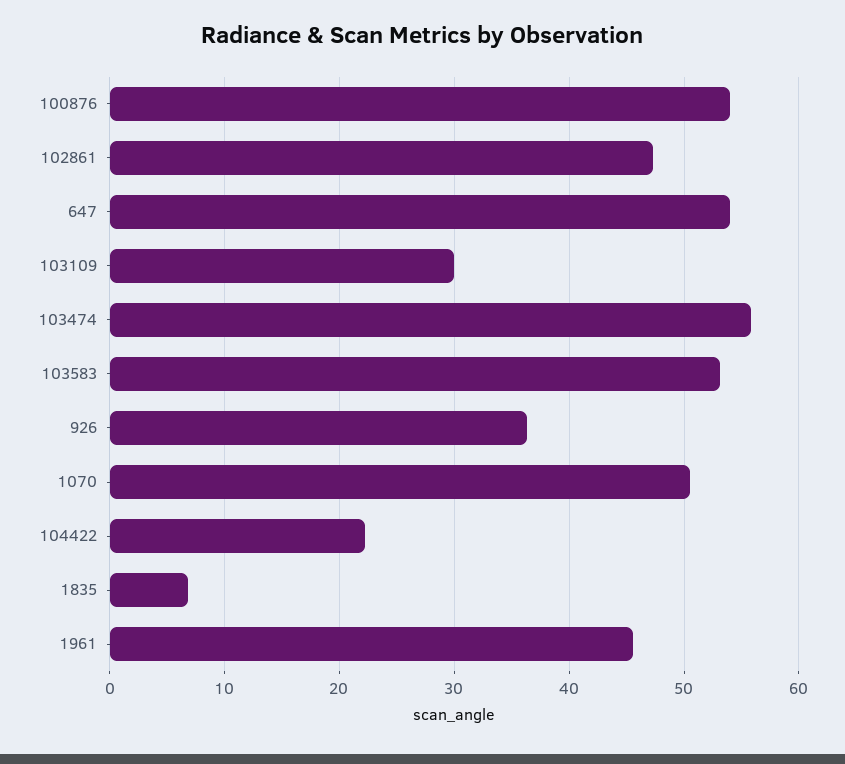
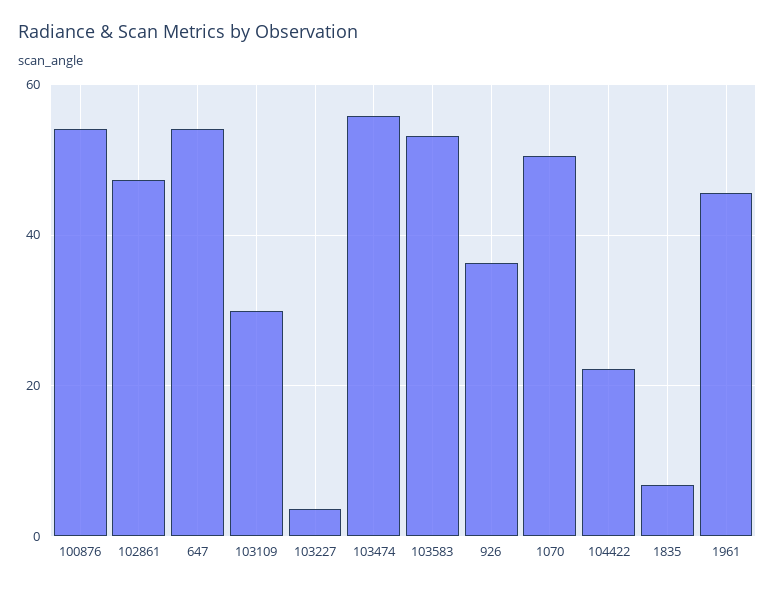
103227: none -> 4

